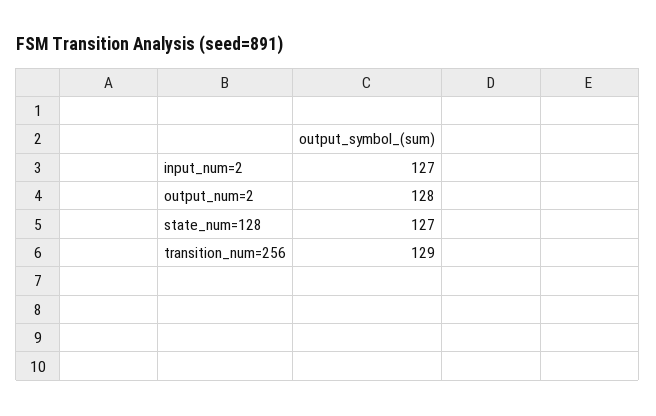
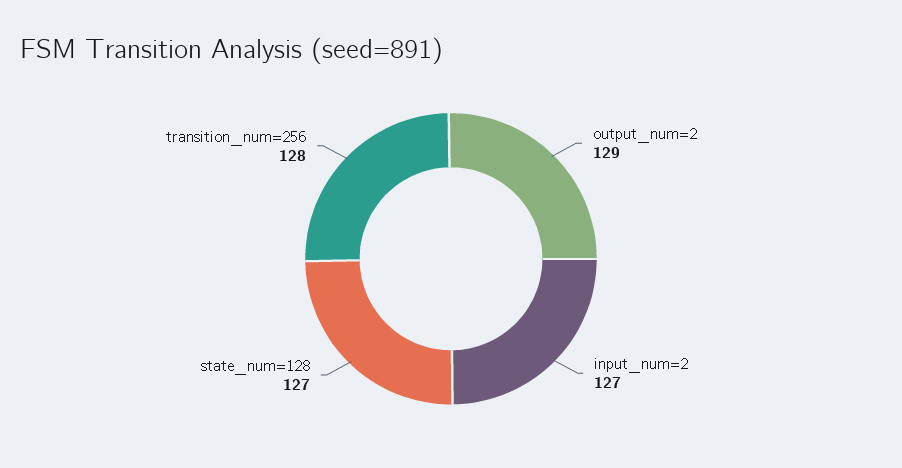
output_num=2: 128 -> 129
transition_num=256: 129 -> 128

